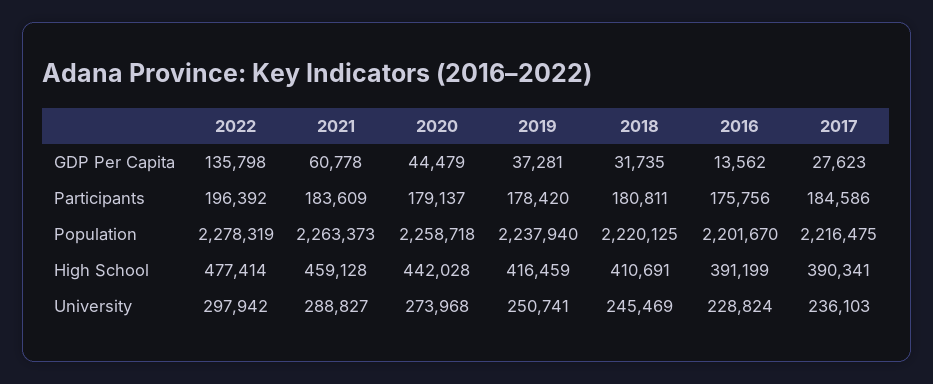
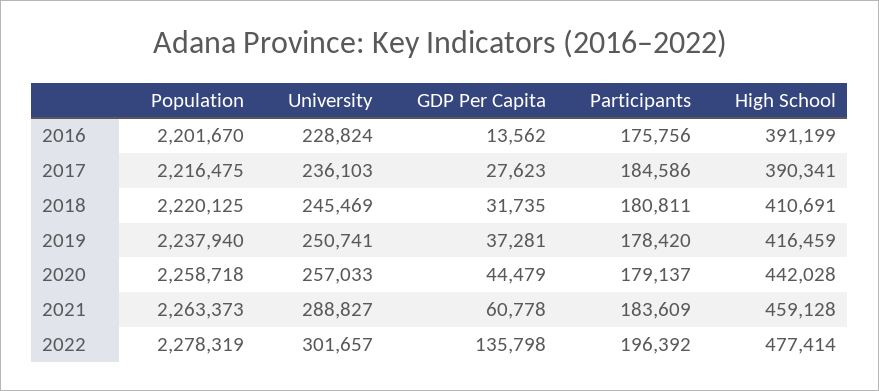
2022, University: 297942 -> 301657
2020, University: 273968 -> 257033

